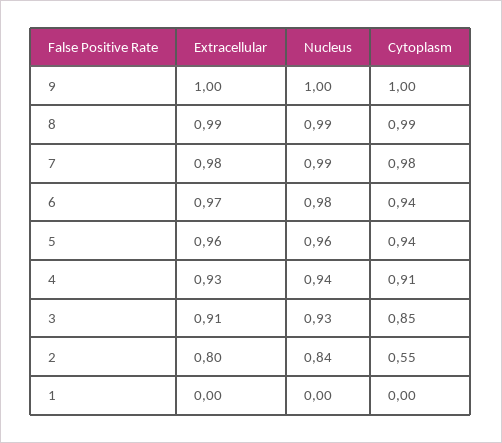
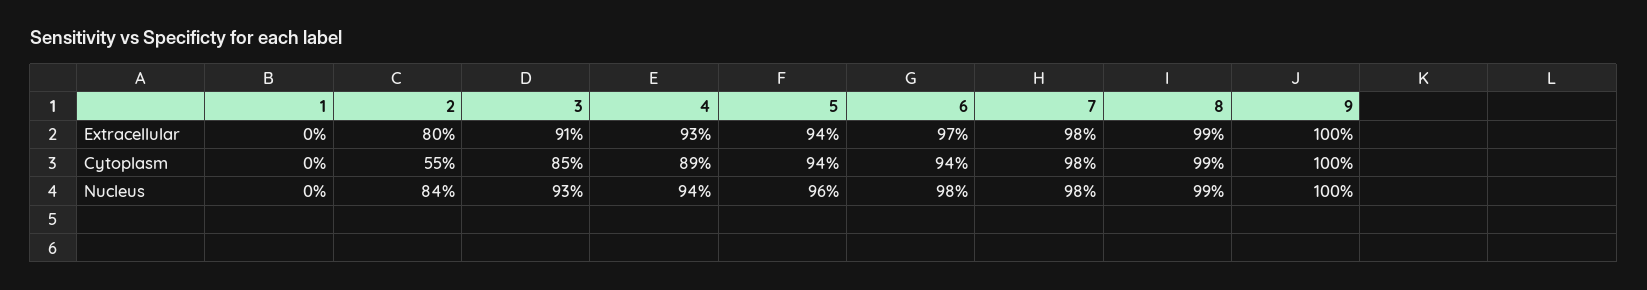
Nucleus, 7: 0.99 -> 0.98
Extracellular, 5: 0.96 -> 0.94
Cytoplasm, 4: 0.91 -> 0.89

